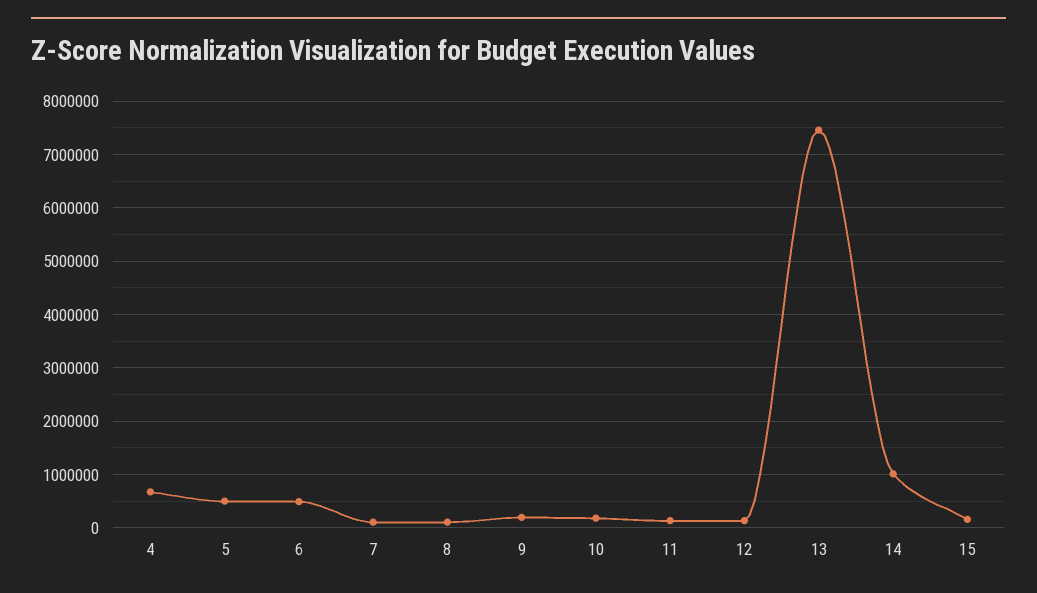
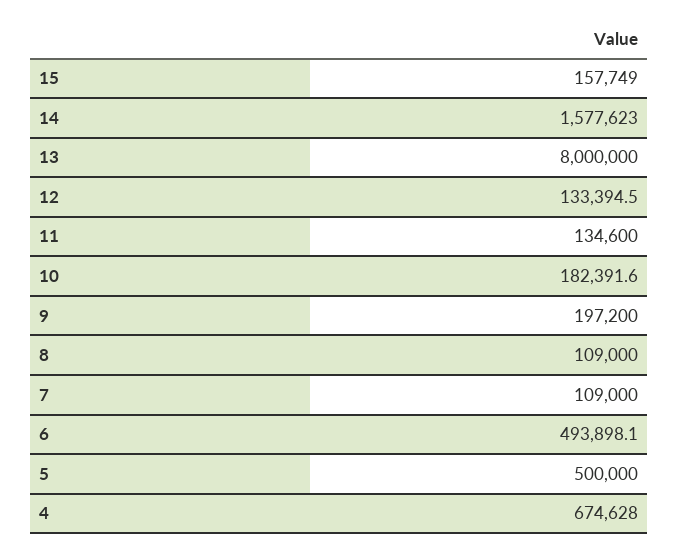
13: 7400000 -> 8000000
14: 1000000 -> 1577623

